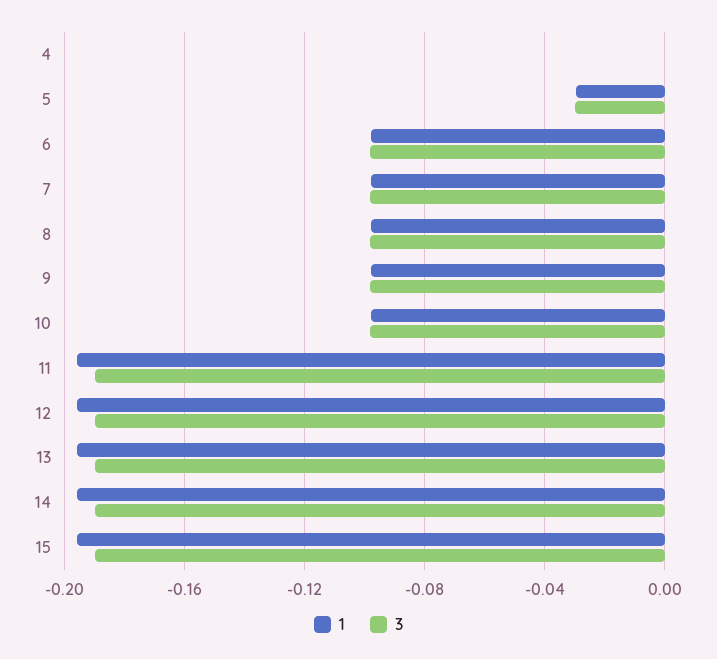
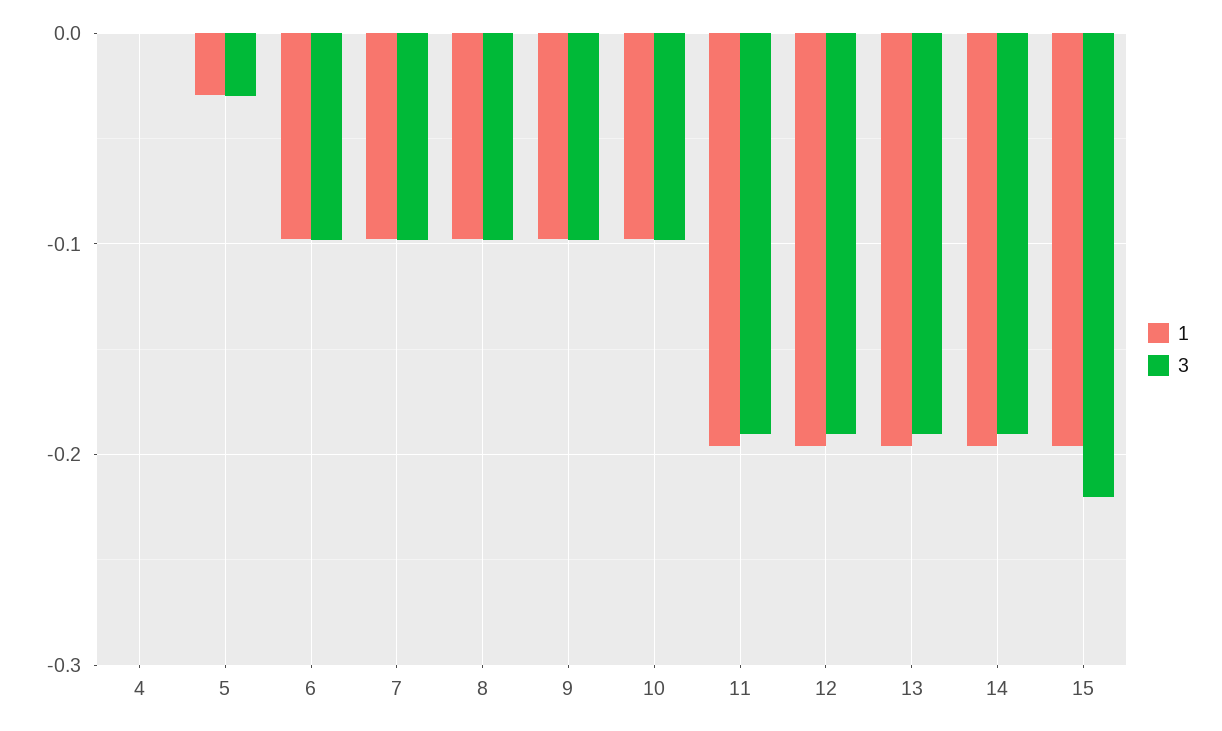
3, 15: -0.19 -> -0.22

